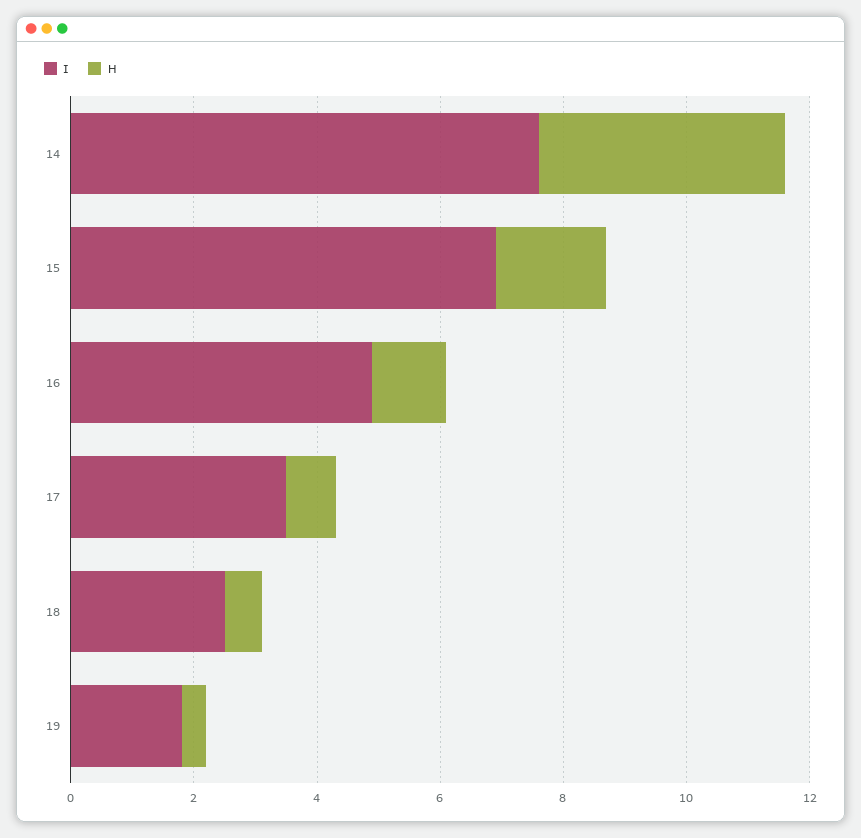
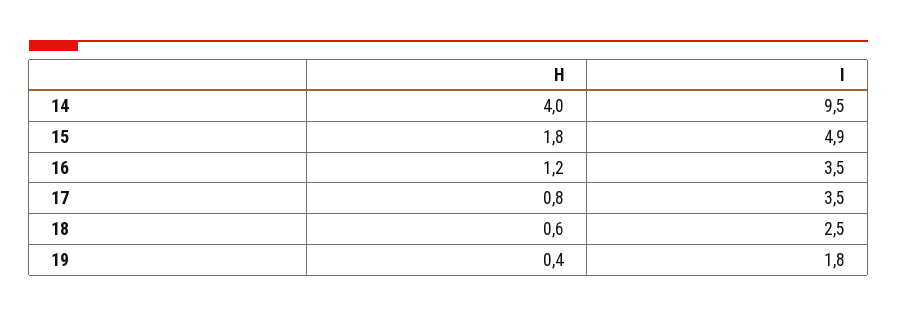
I, 14: 7.5 -> 9.5
I, 15: 7 -> 4.9
I, 16: 5 -> 3.5

